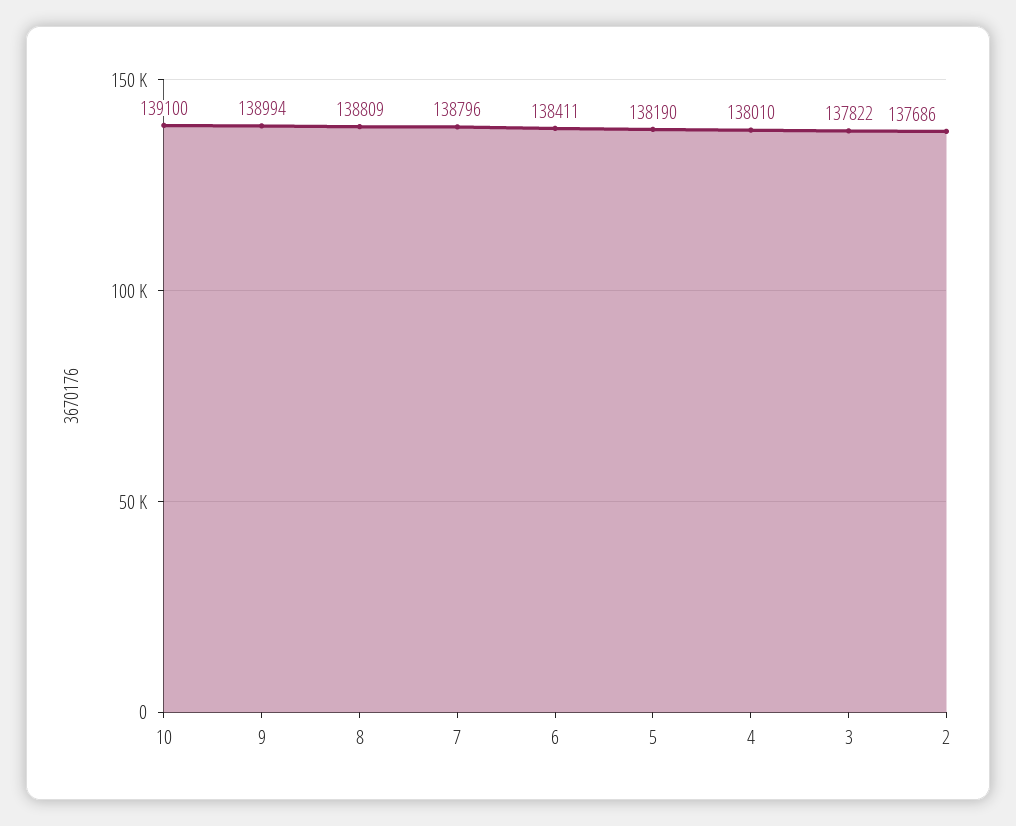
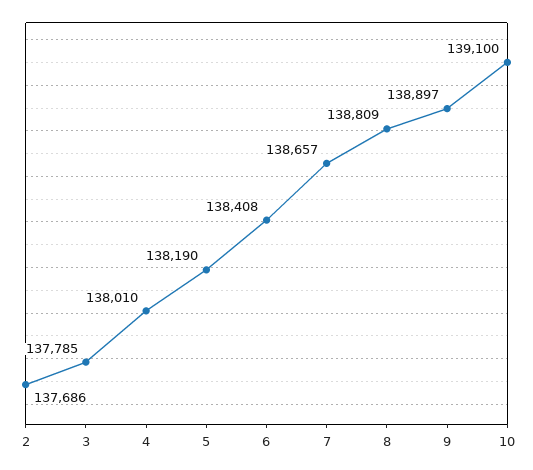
9: 138994 -> 138897
7: 138796 -> 138657
6: 138411 -> 138408
3: 137822 -> 137785

